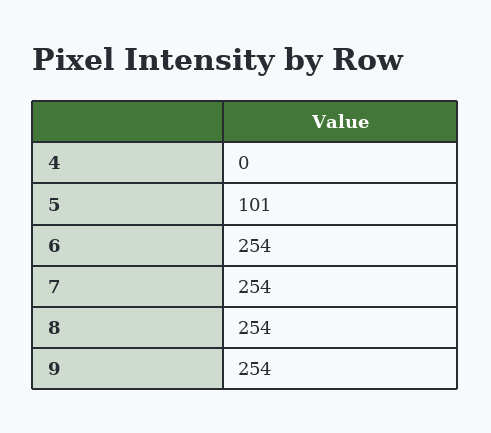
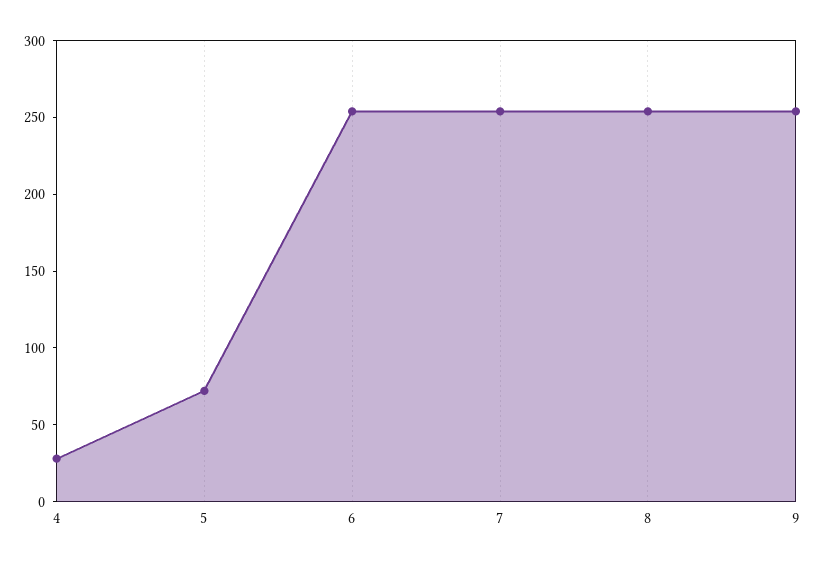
4: 0 -> 30
5: 101 -> 70

